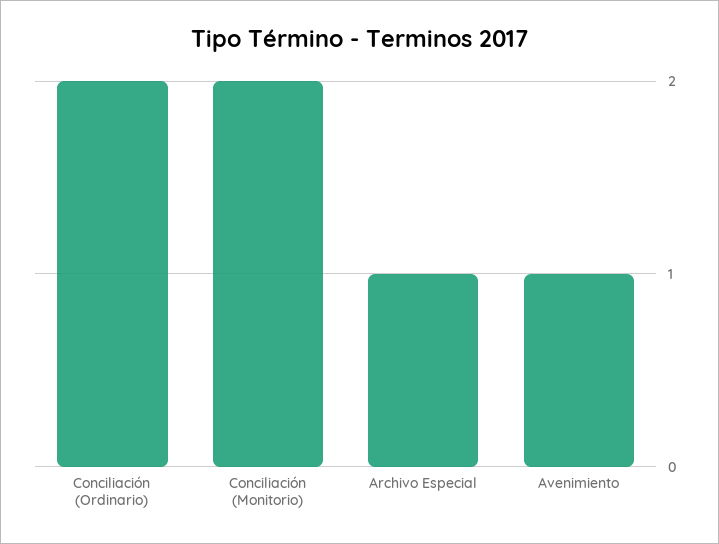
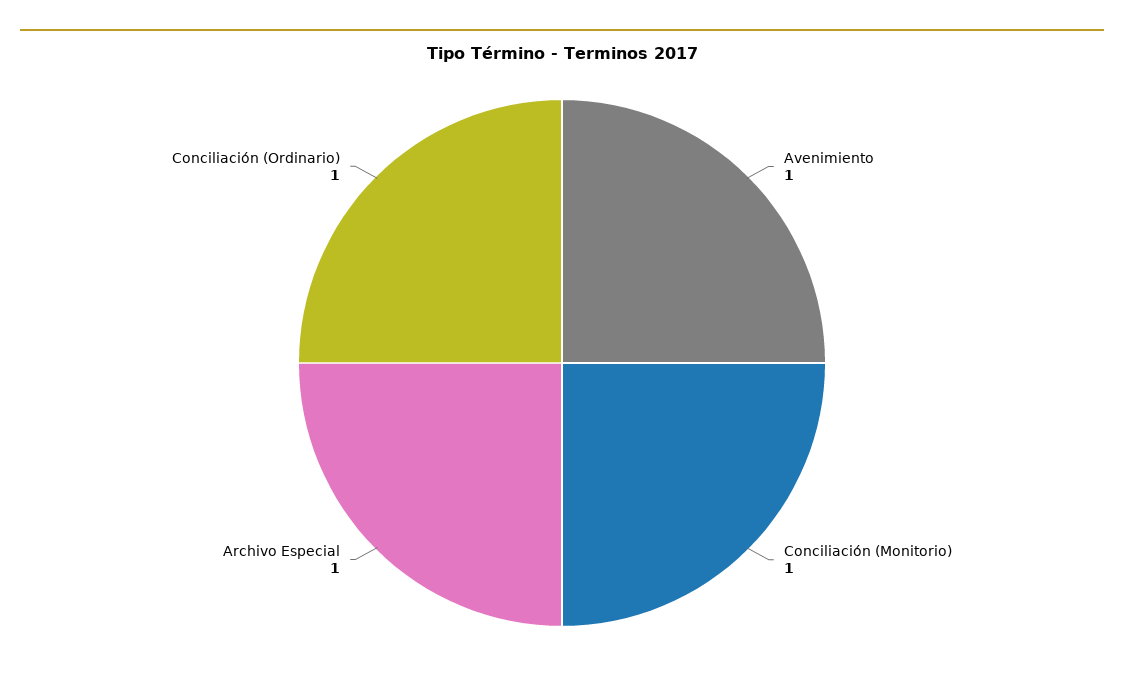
Conciliación (Ordinario): 2 -> 1
Conciliación (Monitorio): 2 -> 1

